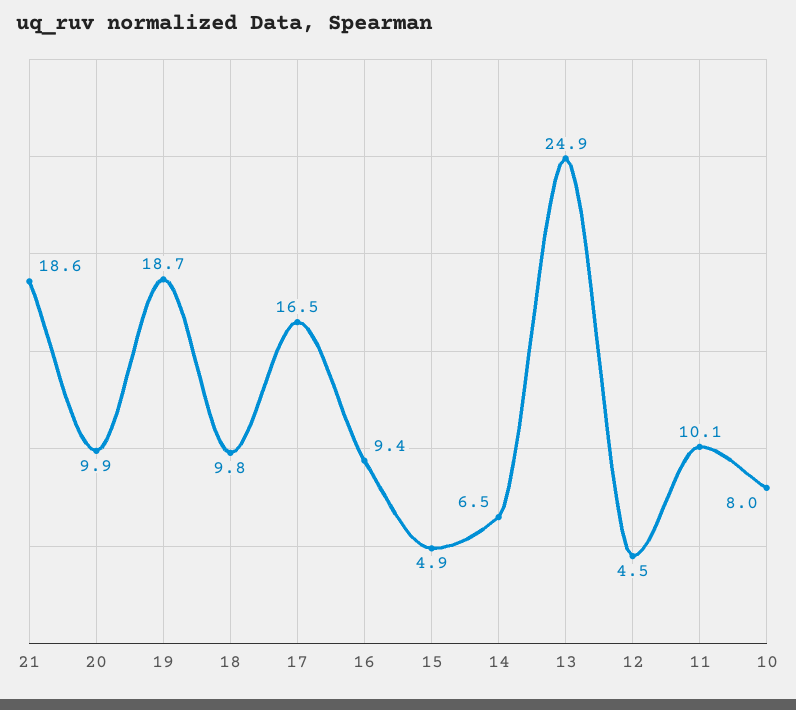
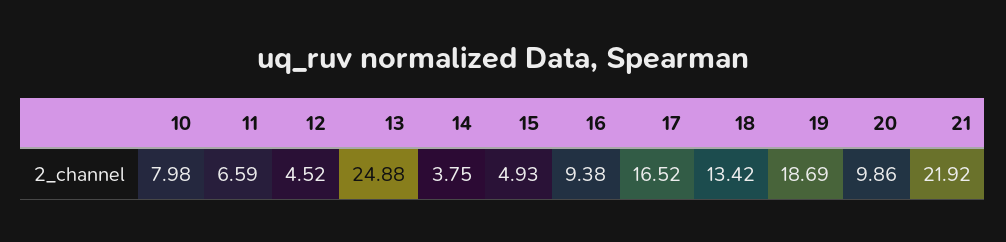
21: 18.6 -> 21.92
18: 9.8 -> 13.42
14: 6.5 -> 3.75
11: 10.1 -> 6.59

